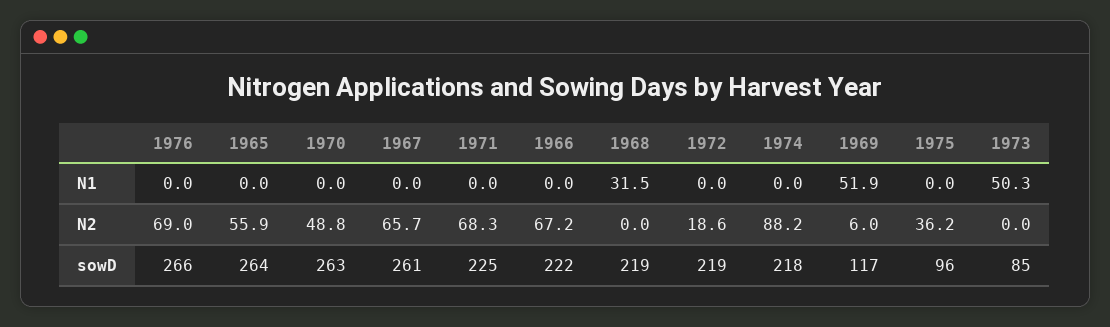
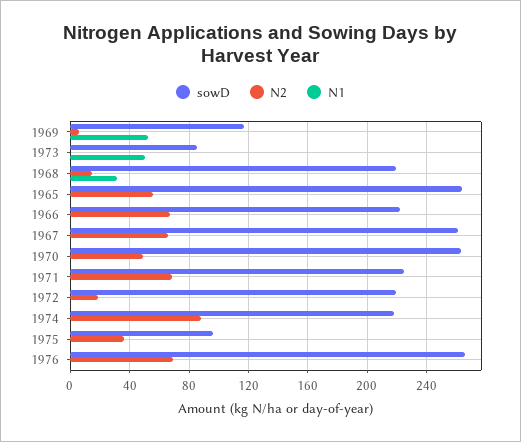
N2, 1968: 0 -> 15

